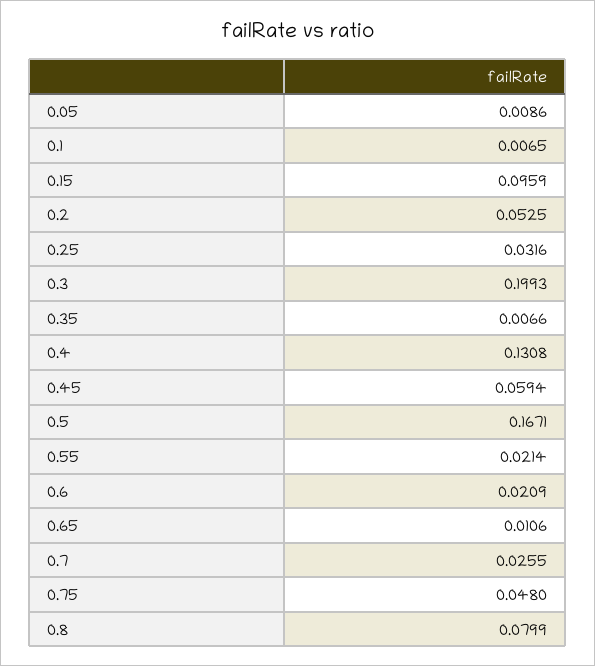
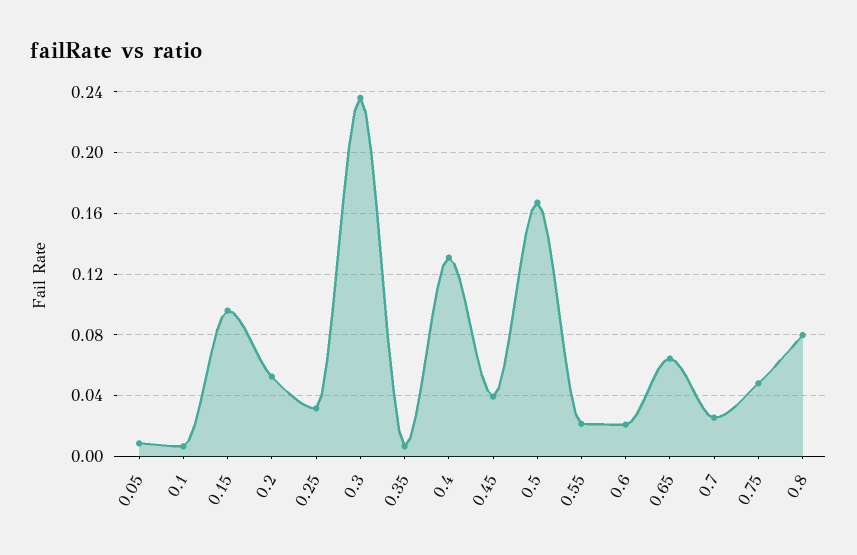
0.3: 0.1993 -> 0.235
0.45: 0.0594 -> 0.04
0.65: 0.0106 -> 0.065

